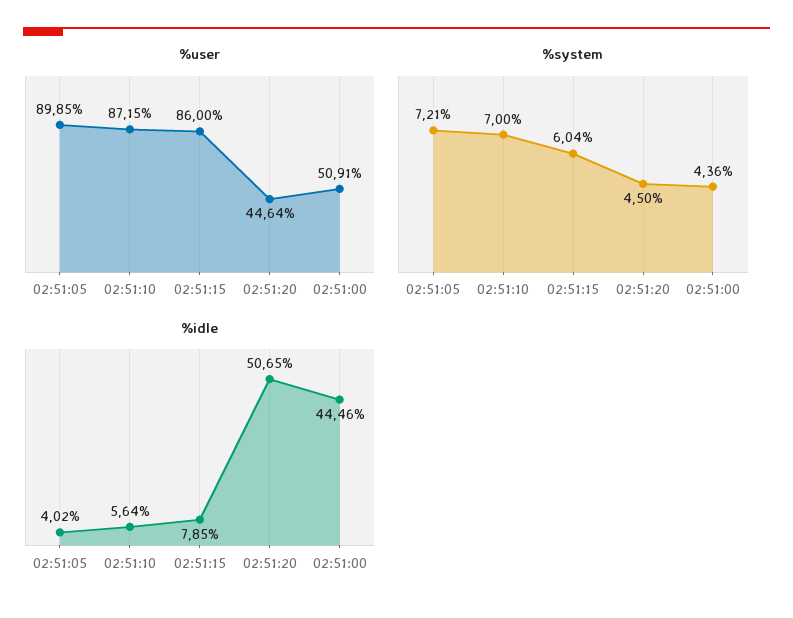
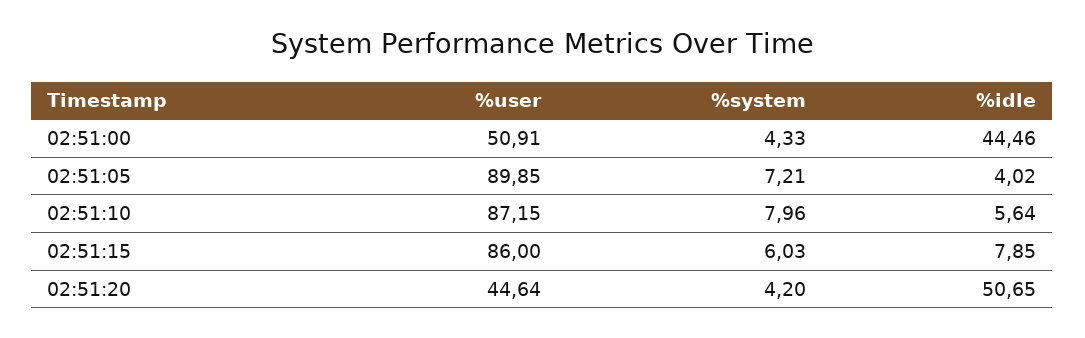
%system, 02:51:10: 7 -> 7.96
%system, 02:51:15: 6.04 -> 6.03
%system, 02:51:20: 4.5 -> 4.2
%system, 02:51:00: 4.36 -> 4.33

